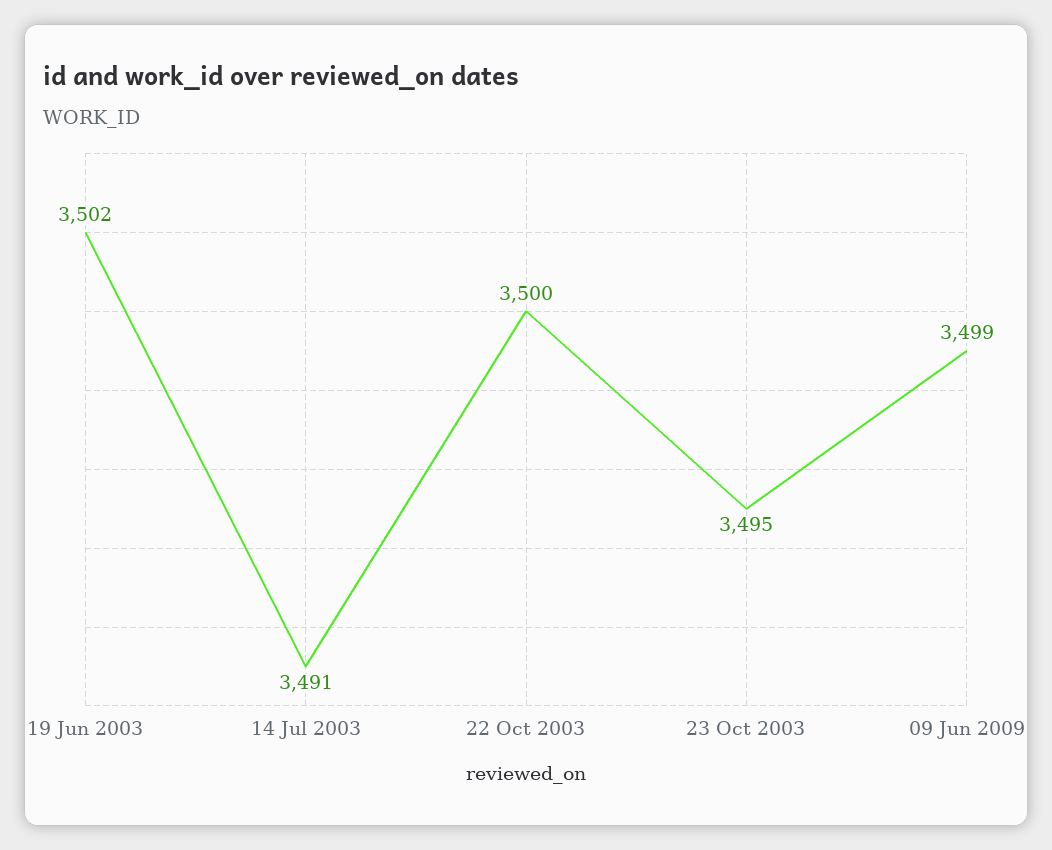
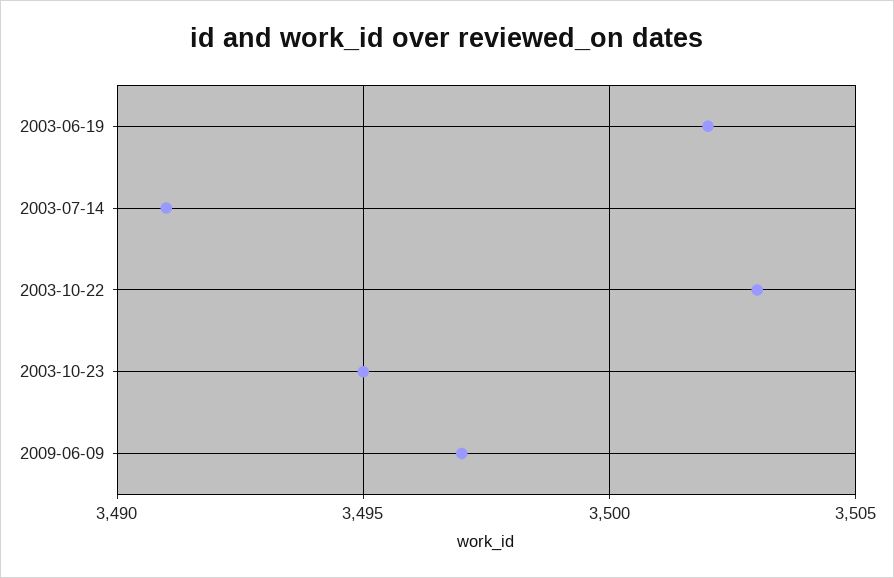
22 Oct 2003: 3500 -> 3503
09 Jun 2009: 3499 -> 3497

